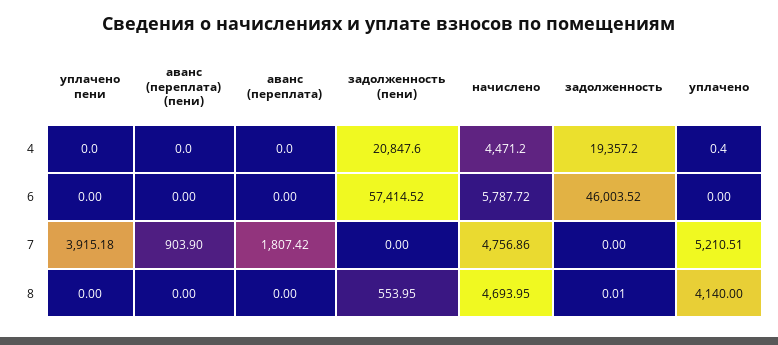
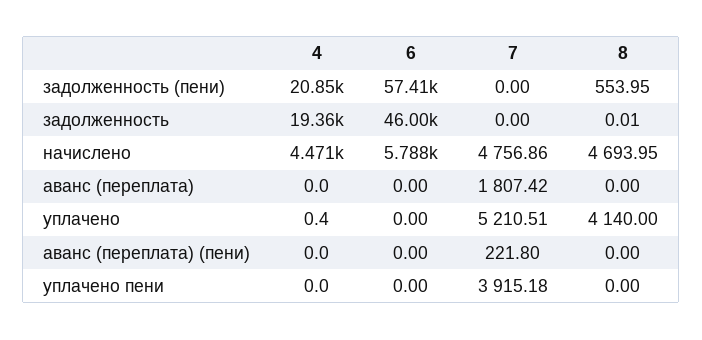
аванс (переплата) (пени), 7: 903.9 -> 221.8

